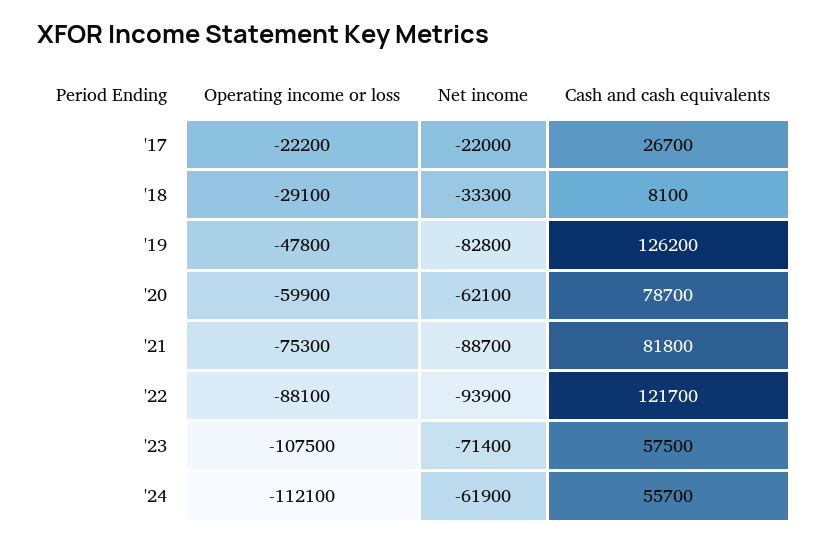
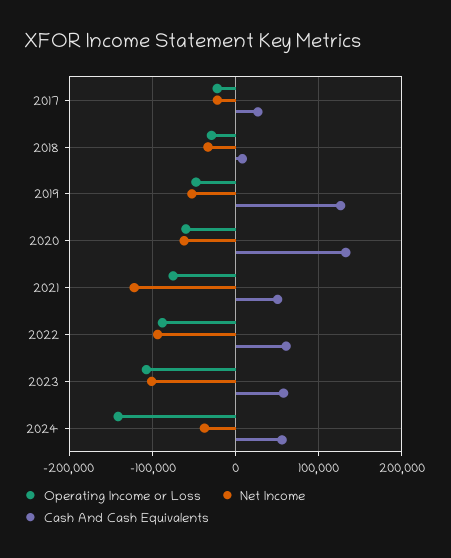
Net income, '19: -82800 -> -50000
Cash and cash equivalents, '20: 78700 -> 130000
Net income, '21: -88700 -> -120000
Cash and cash equivalents, '21: 81800 -> 50000
Cash and cash equivalents, '22: 121700 -> 60000
Net income, '23: -71400 -> -100000
Operating income or loss, '24: -112100 -> -140000
Net income, '24: -61900 -> -40000

